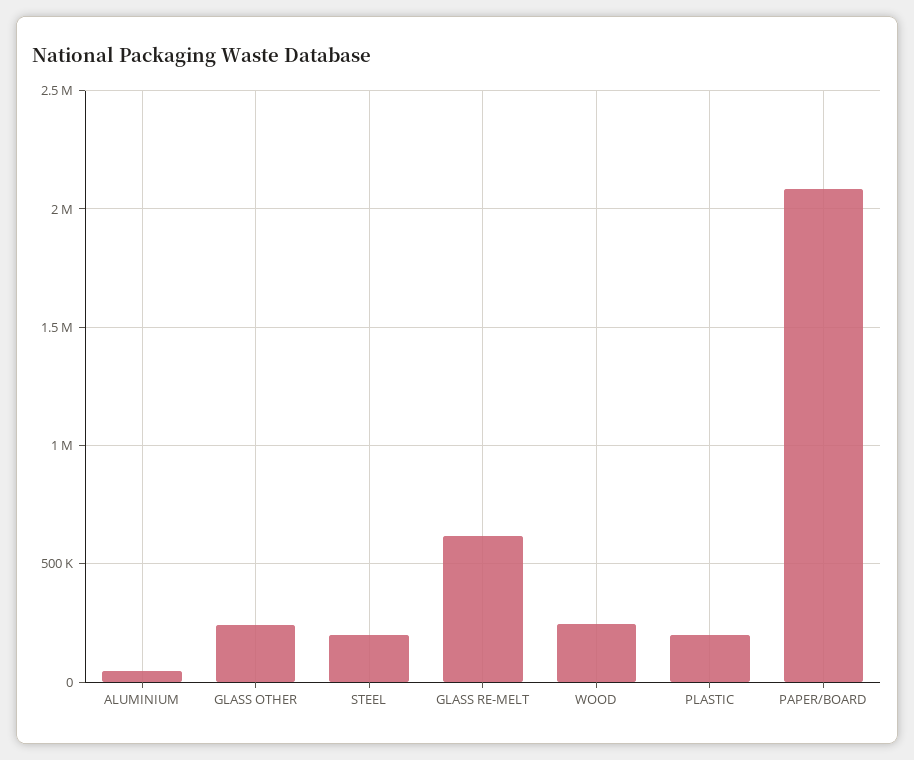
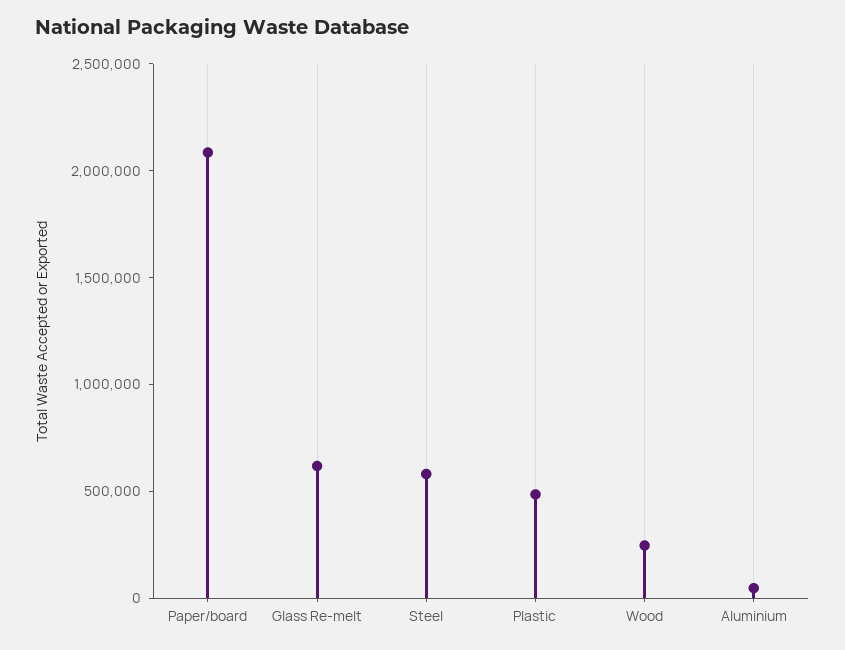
GLASS OTHER: 250000 -> none
STEEL: 200000 -> 600000
PLASTIC: 200000 -> 500000

